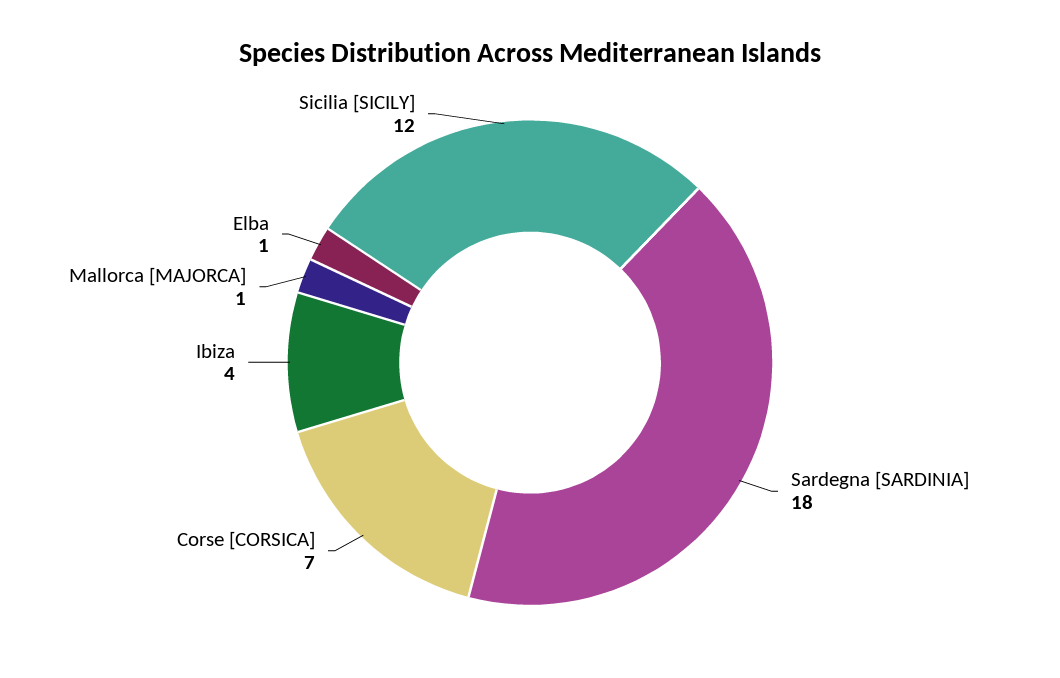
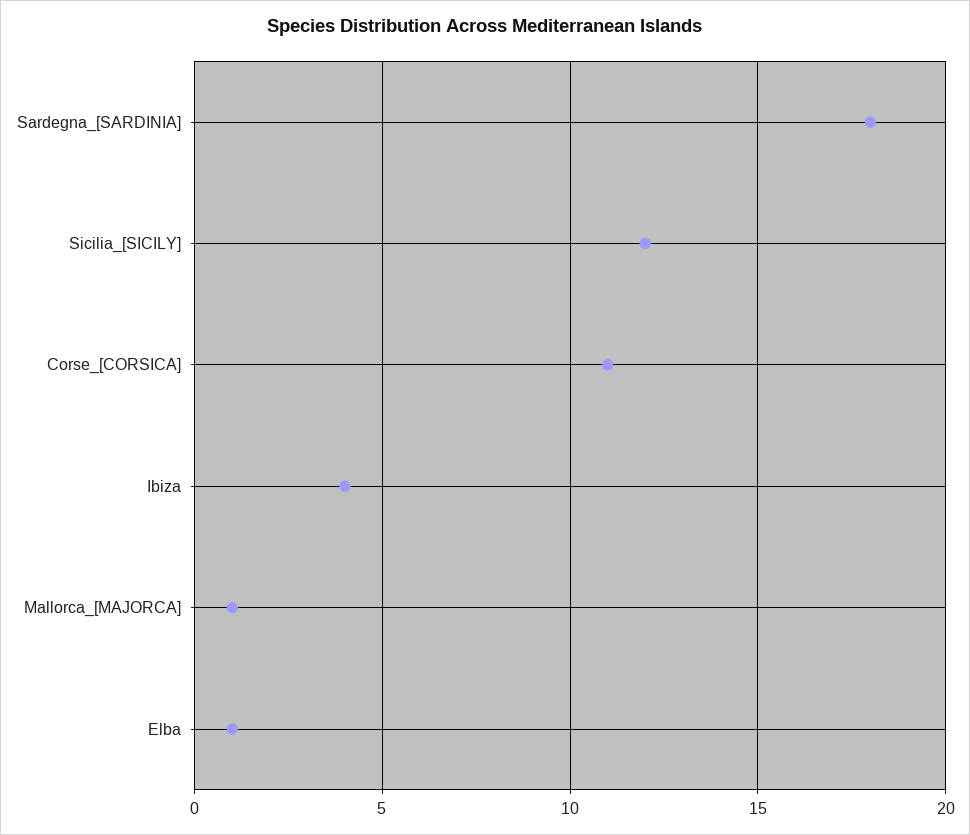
Corse [CORSICA]: 7 -> 11

